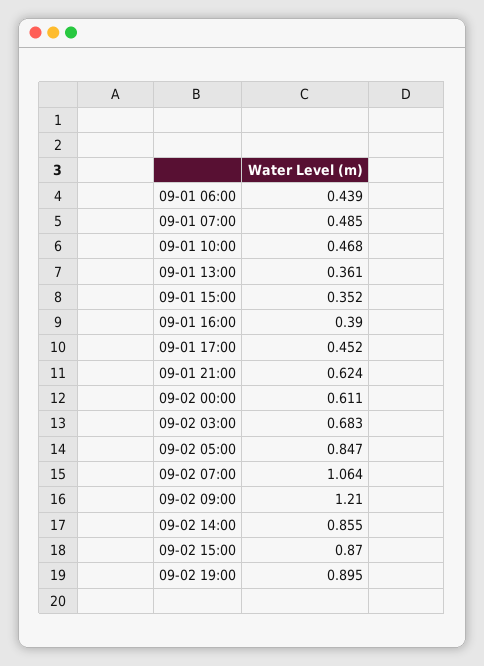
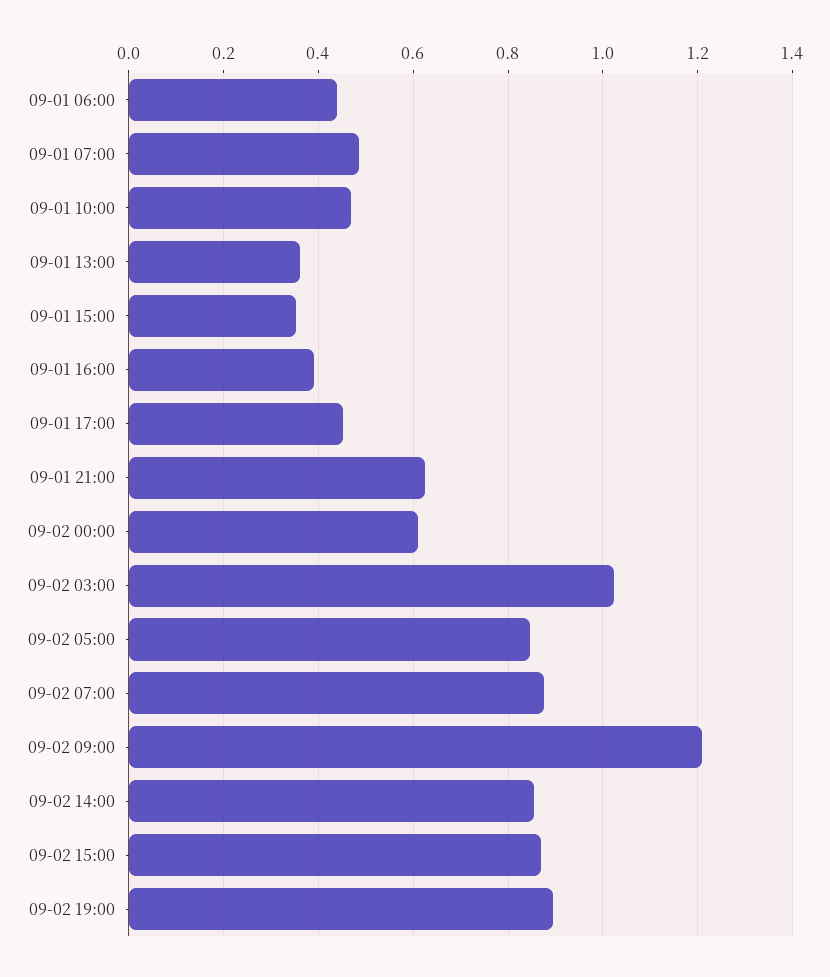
09-02 03:00: 0.683 -> 1.02
09-02 07:00: 1.064 -> 0.88

